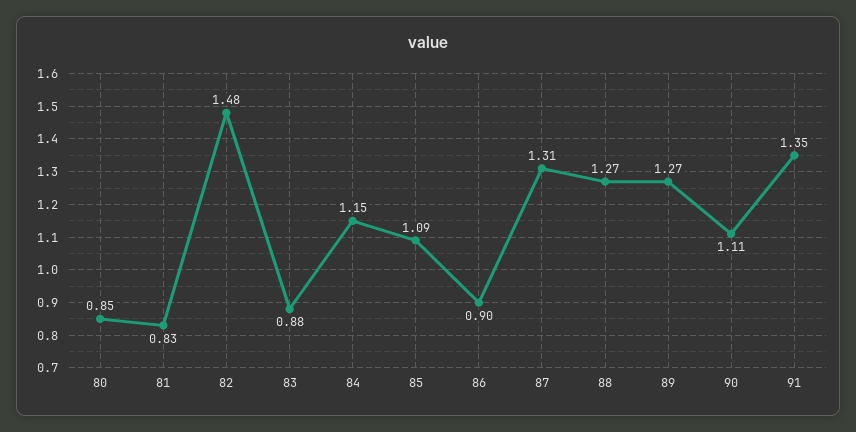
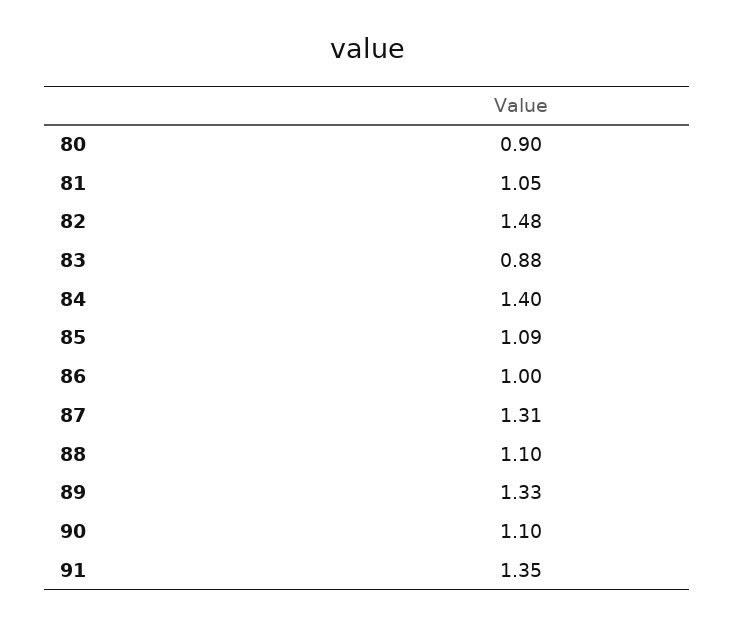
80: 0.85 -> 0.9
81: 0.83 -> 1.05
84: 1.15 -> 1.4
86: 0.9 -> 1
88: 1.27 -> 1.1
89: 1.27 -> 1.33
90: 1.11 -> 1.1

